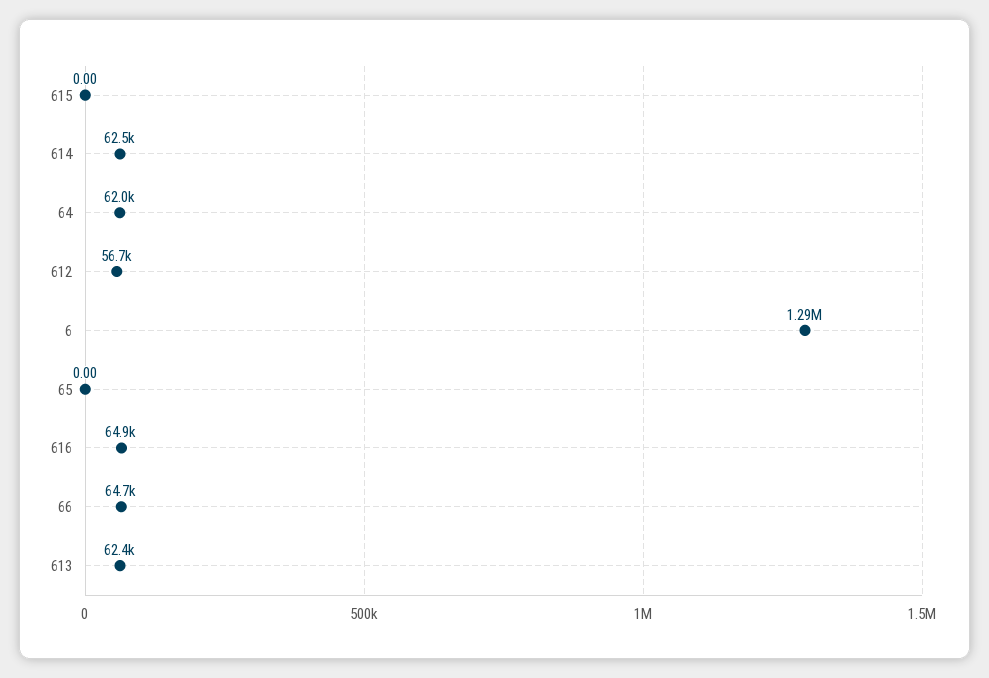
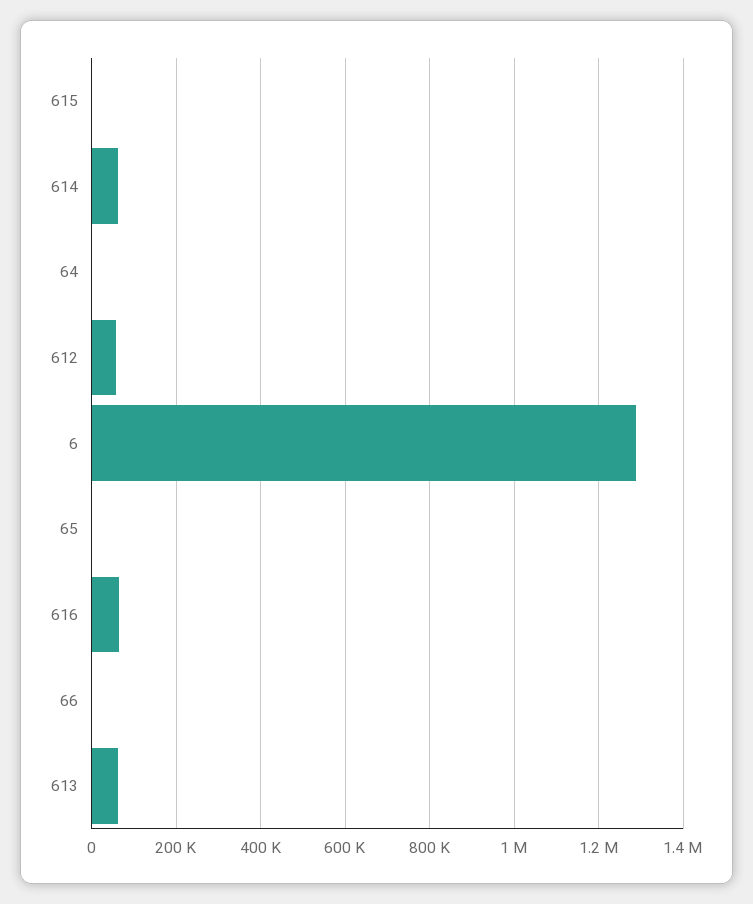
64: 62000 -> 0
66: 64700 -> 0

